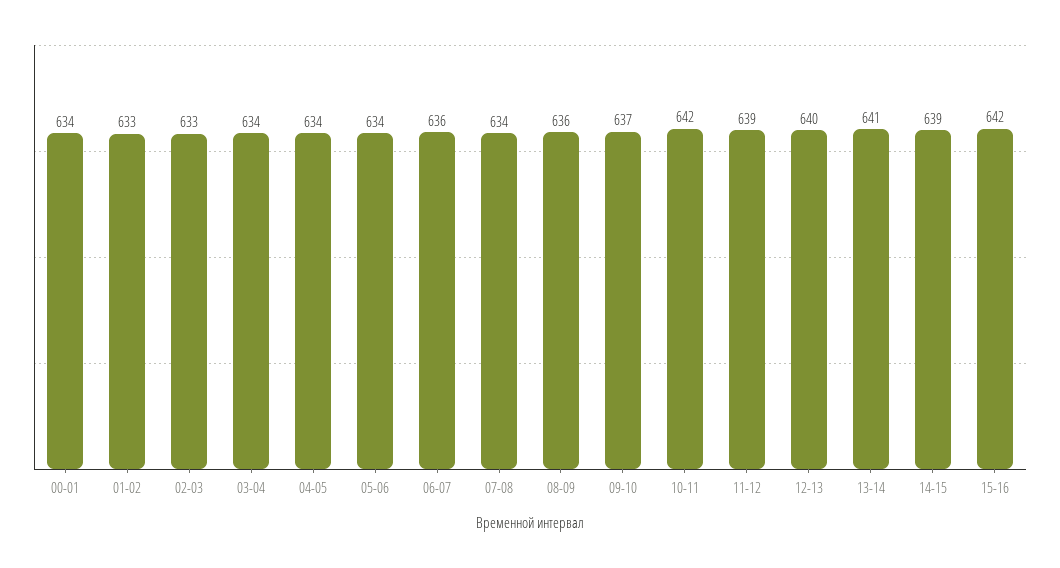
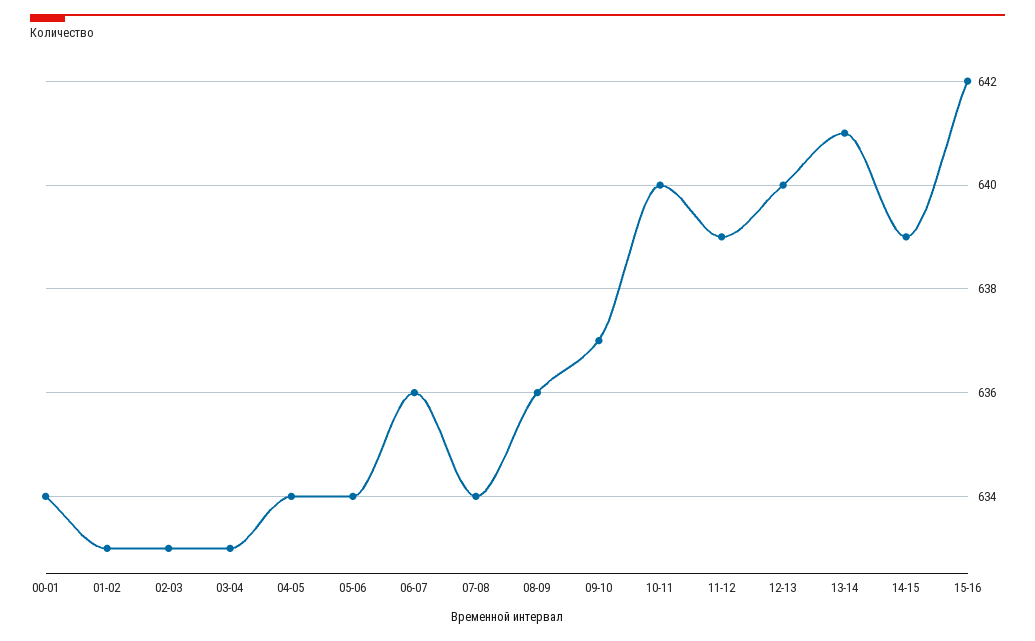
03-04: 634 -> 633
10-11: 642 -> 640

